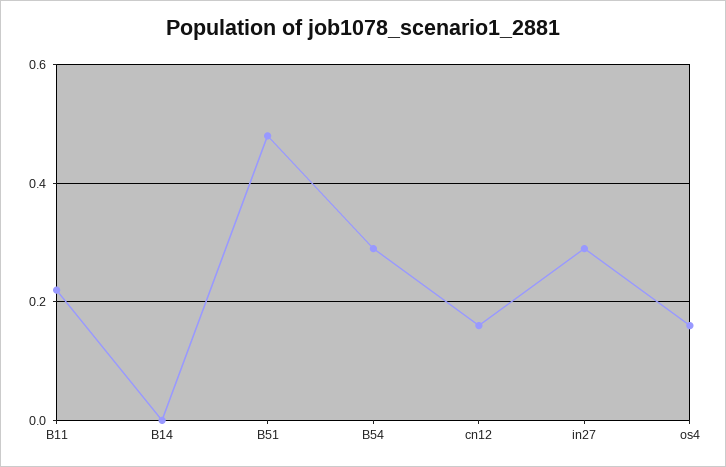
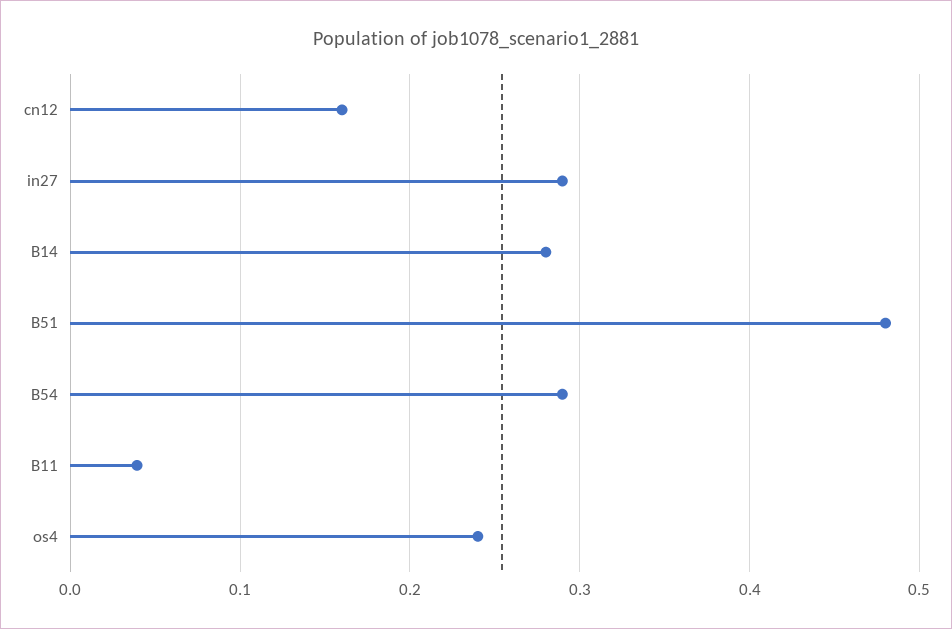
B11: 0.22 -> 0.04
B14: 0 -> 0.28
os4: 0.16 -> 0.24

